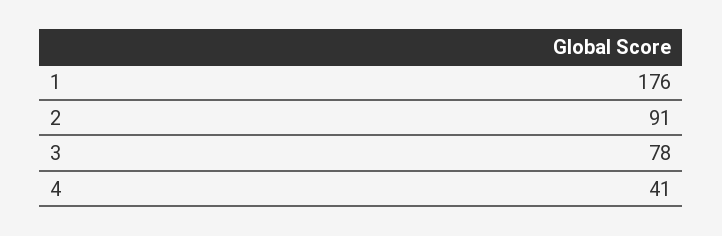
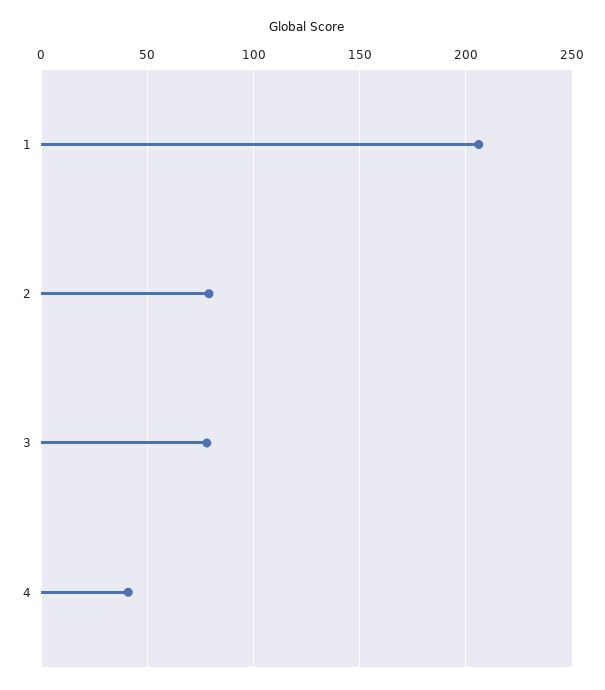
1: 176 -> 205
2: 91 -> 80

